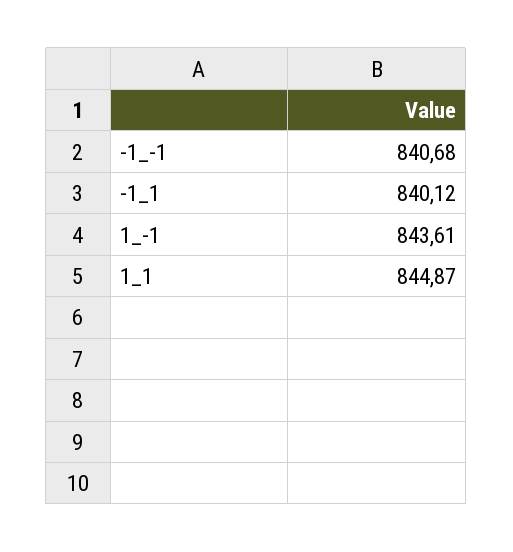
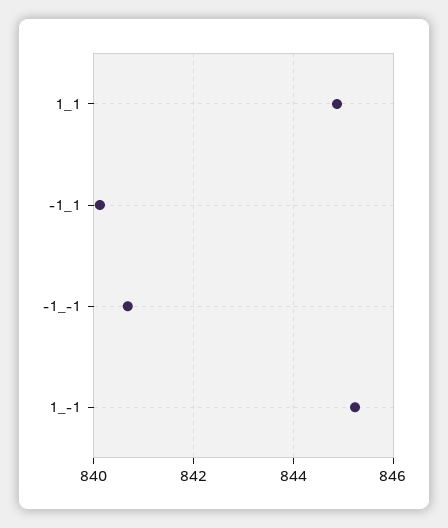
1_-1: 843.61 -> 845.2

